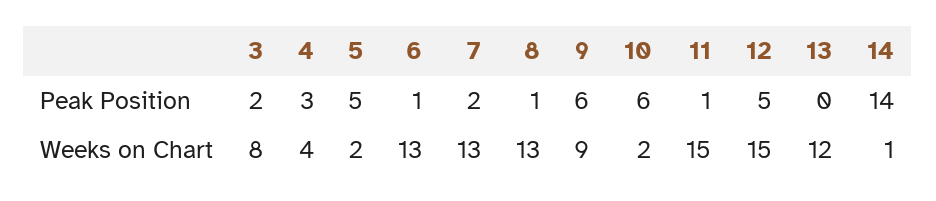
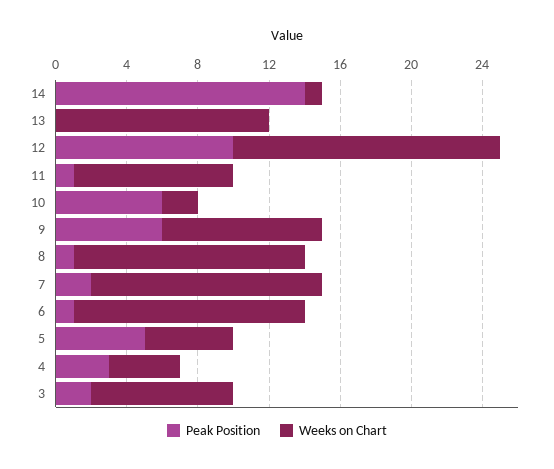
Peak Position, 12: 5 -> 10
Weeks on Chart, 5: 2 -> 5
Weeks on Chart, 11: 15 -> 9

